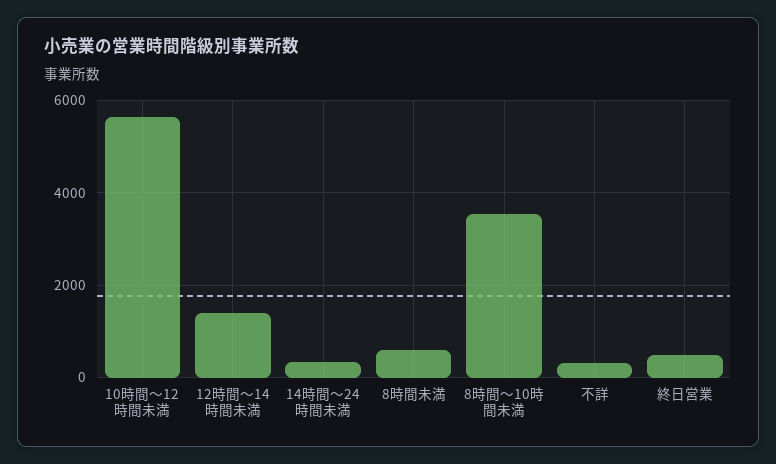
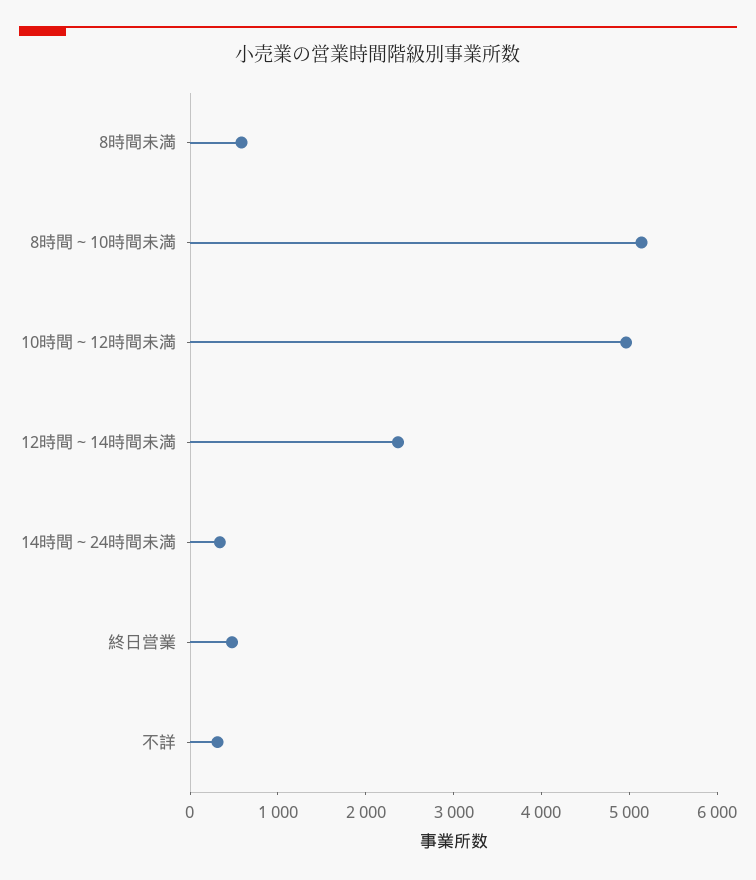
10時間～12時間未満: 5600 -> 5000
12時間～14時間未満: 1400 -> 2400
8時間～10時間未満: 3600 -> 5200

